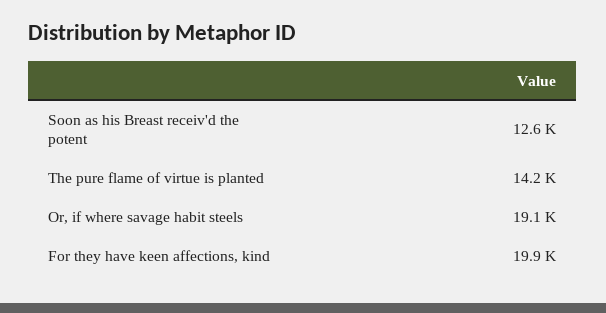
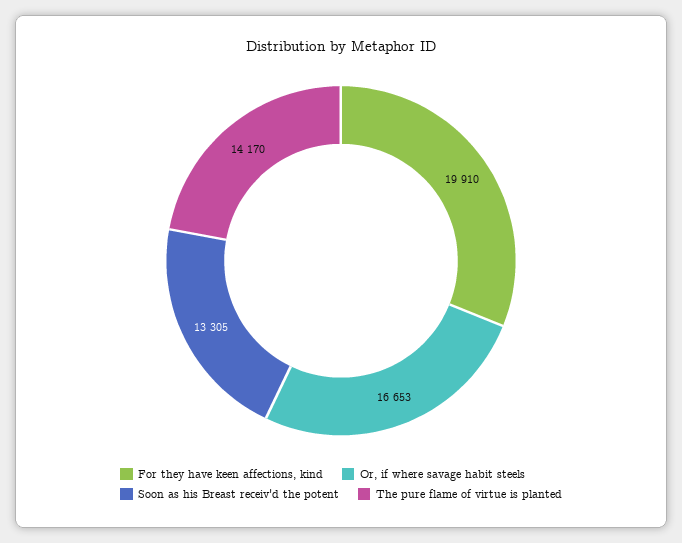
Soon as his Breast receiv'd the potent: 12600 -> 13305
Or, if where savage habit steels: 19100 -> 16653

